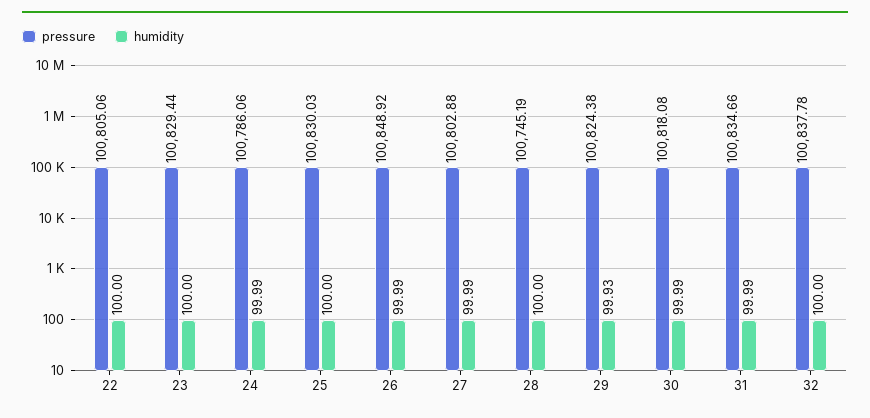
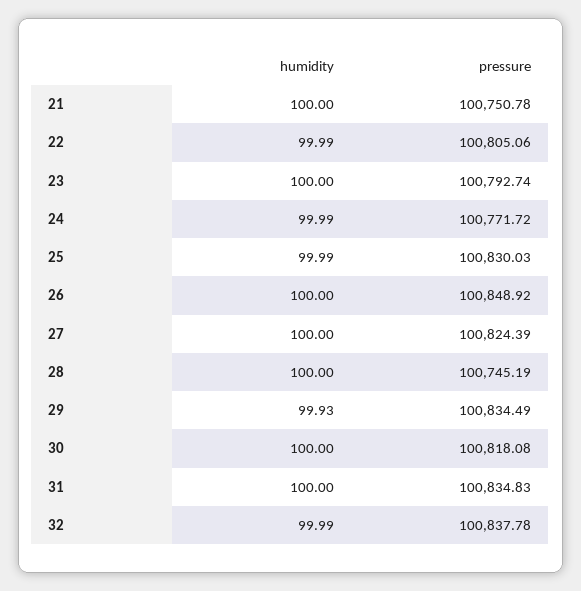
humidity, 22: 100 -> 99.99
pressure, 23: 100829.44 -> 100792.74
pressure, 24: 100786.06 -> 100771.72
humidity, 25: 100 -> 99.99
humidity, 26: 99.99 -> 100
pressure, 27: 100802.88 -> 100824.39
humidity, 27: 99.99 -> 100
pressure, 29: 100824.38 -> 100834.49
humidity, 30: 99.99 -> 100
pressure, 31: 100834.66 -> 100834.83
humidity, 31: 99.99 -> 100
humidity, 32: 100 -> 99.99
humidity, 21: none -> 100
pressure, 21: none -> 100750.78

